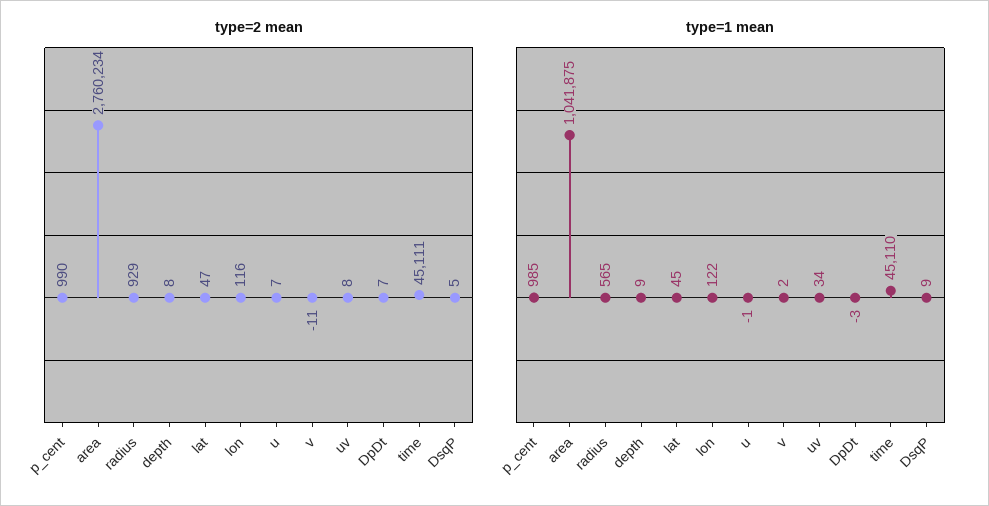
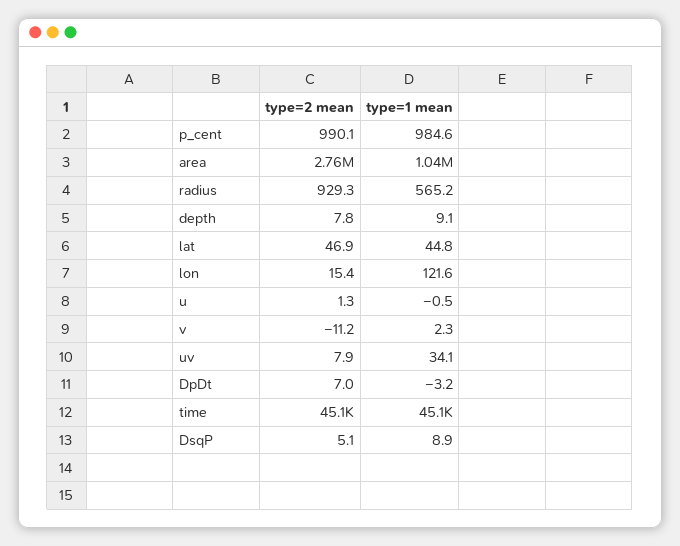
type=2 mean, lon: 116 -> 15.4
type=2 mean, u: 7 -> 1.3

